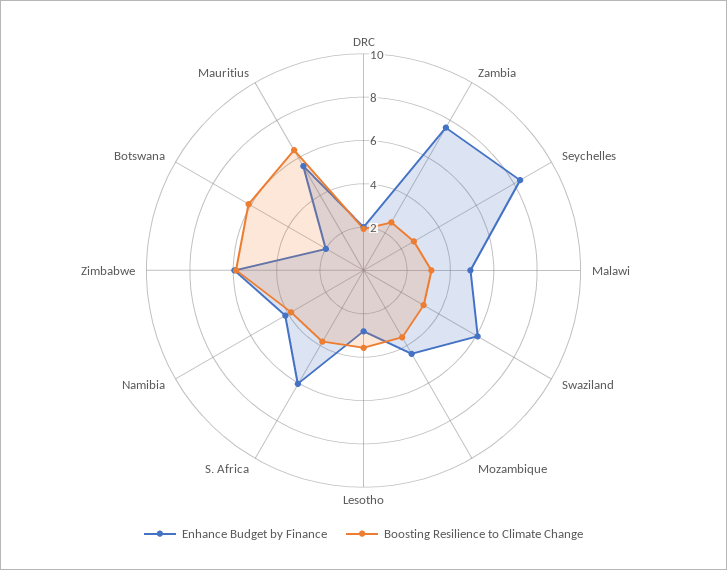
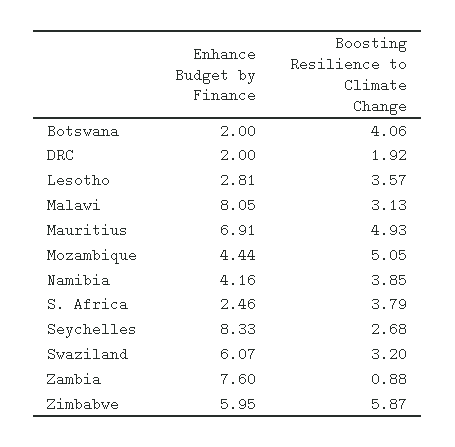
Boosting Resilience to Climate Change, Zambia: 2.5 -> 0.88
Enhance Budget by Finance, Malawi: 5 -> 8.05
Boosting Resilience to Climate Change, Mozambique: 3.5 -> 5.05
Enhance Budget by Finance, S. Africa: 6 -> 2.46
Boosting Resilience to Climate Change, Botswana: 6 -> 4.06
Enhance Budget by Finance, Mauritius: 5.5 -> 6.91
Boosting Resilience to Climate Change, Mauritius: 6.5 -> 4.93

